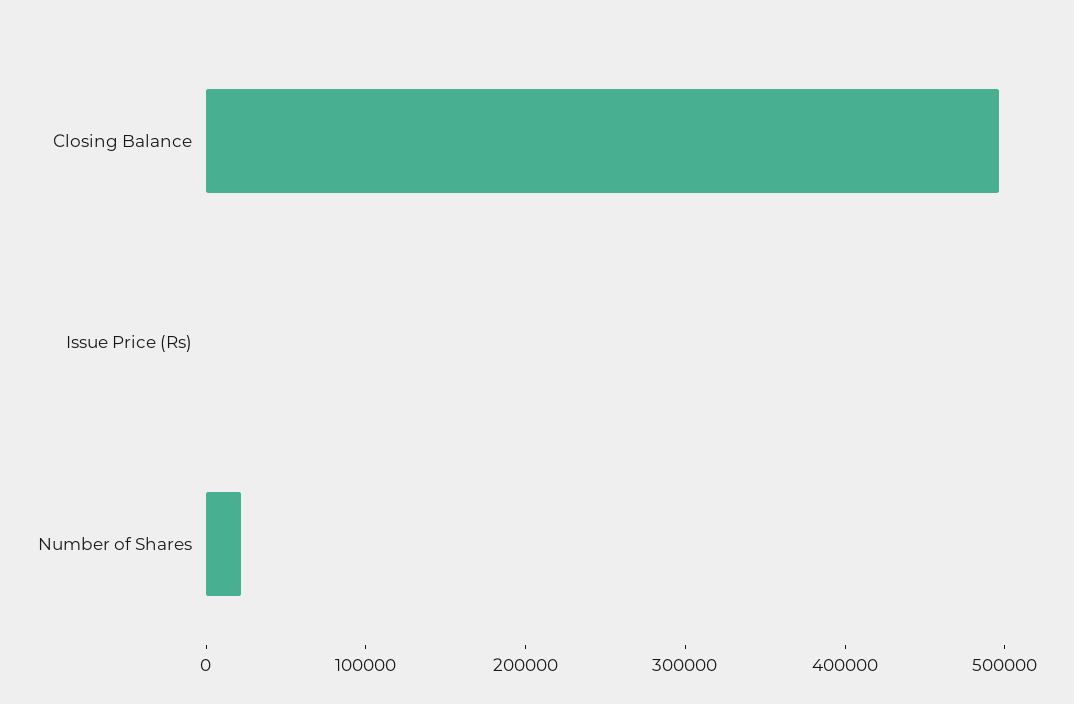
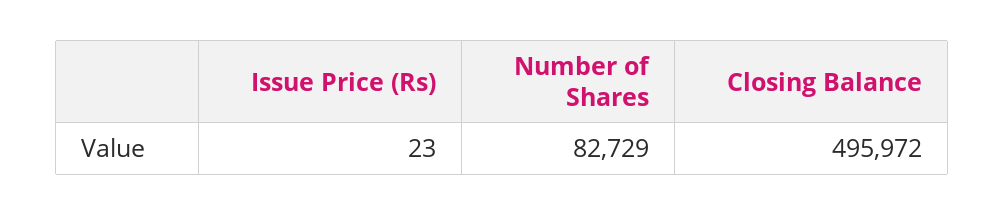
Number of Shares: 20000 -> 82729

